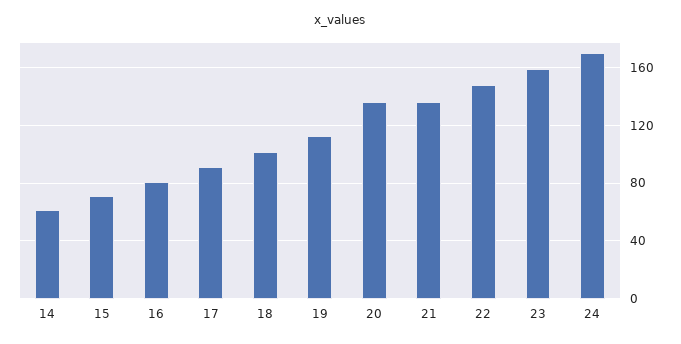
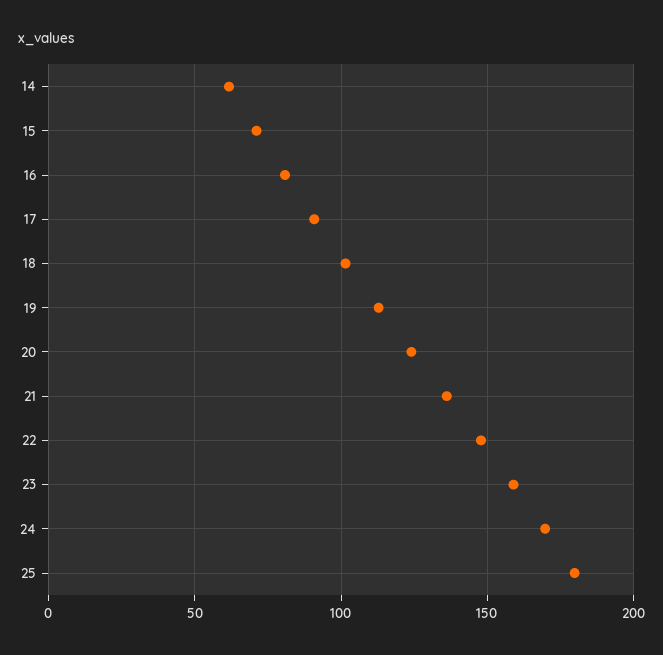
20: 135 -> 125
25: none -> 180

